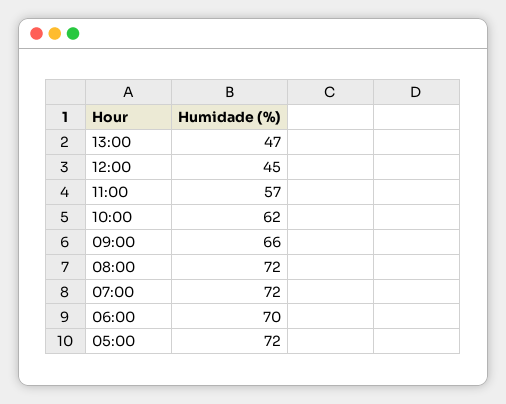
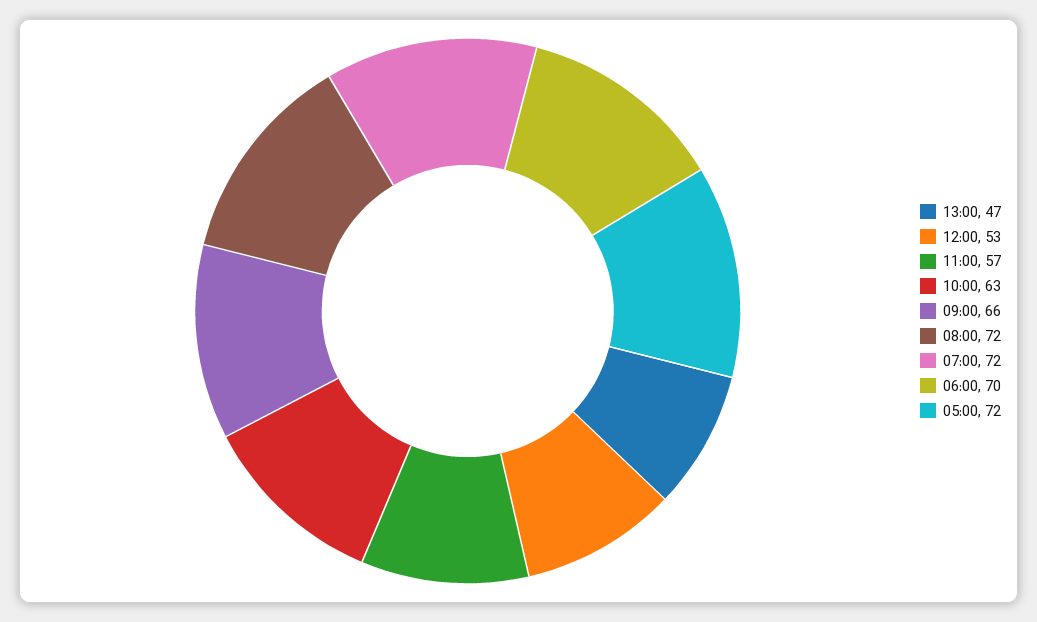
12:00: 45 -> 53
10:00: 62 -> 63

